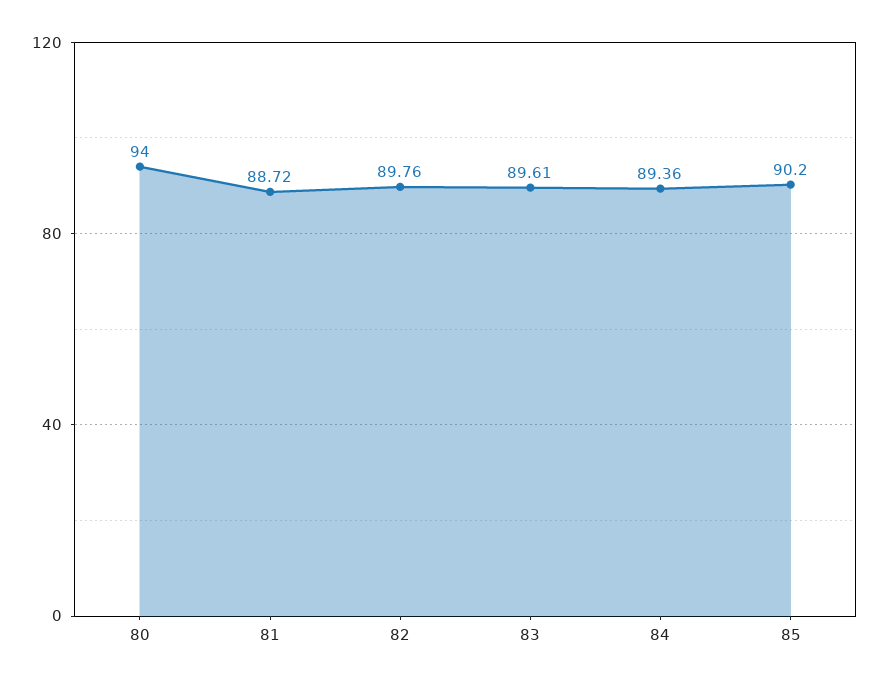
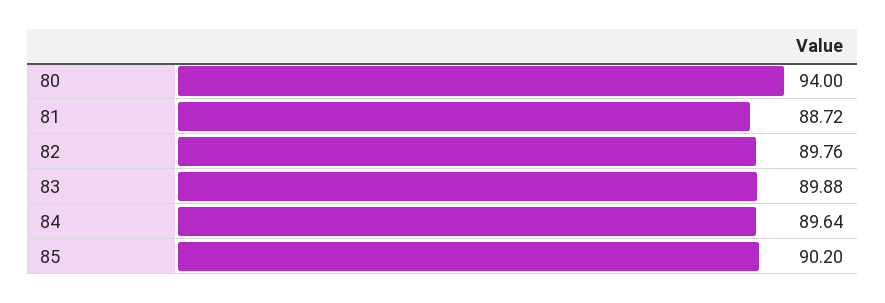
83: 89.61 -> 89.88
84: 89.36 -> 89.64

